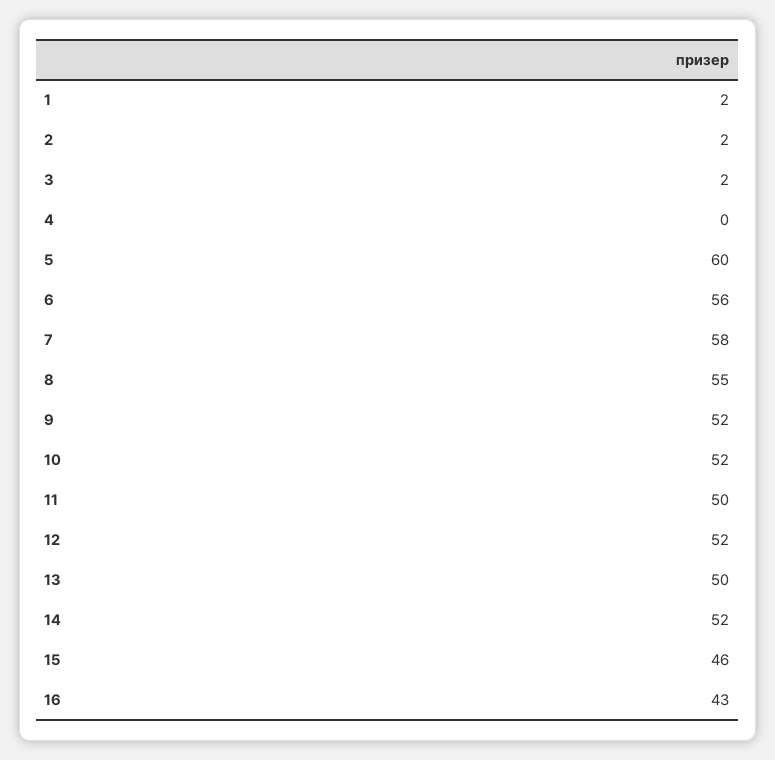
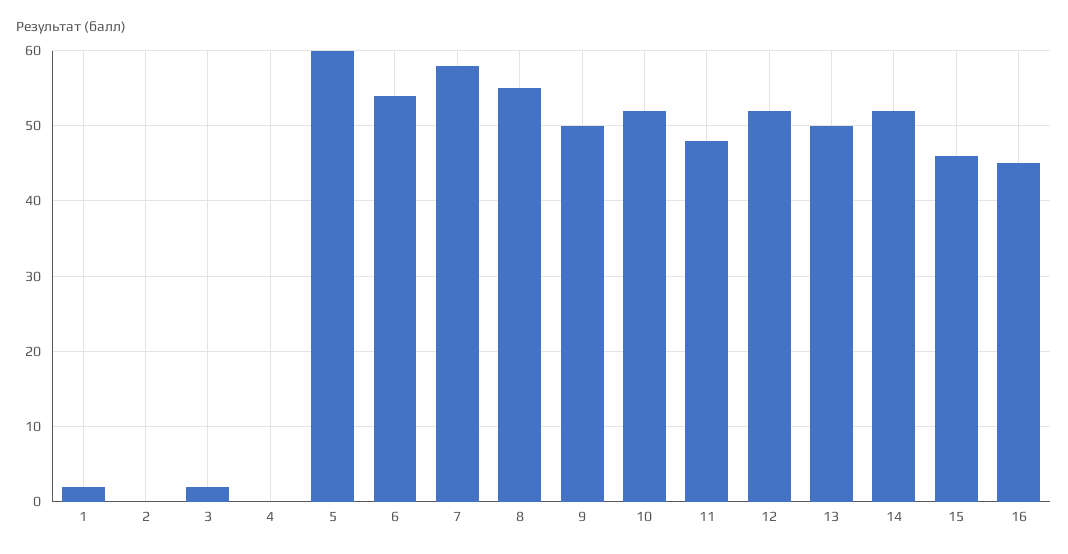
2: 2 -> 0
6: 56 -> 54
9: 52 -> 50
11: 50 -> 48
16: 43 -> 45

